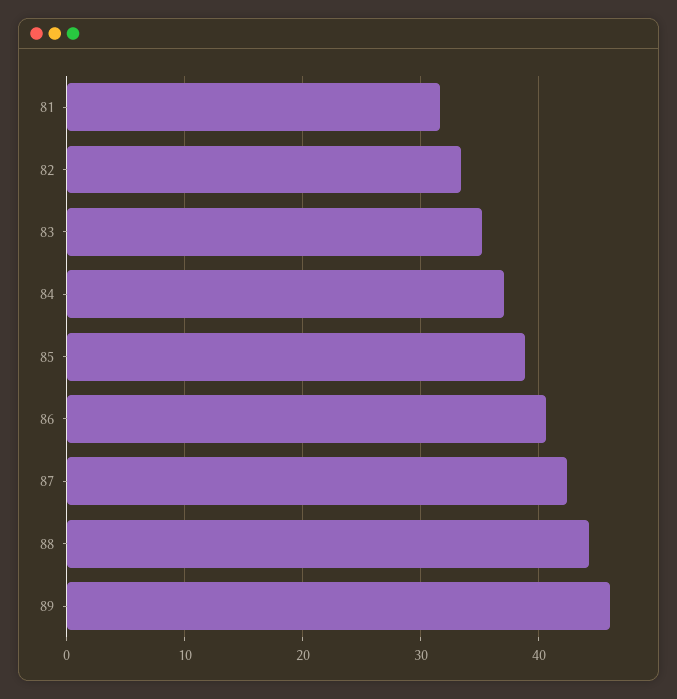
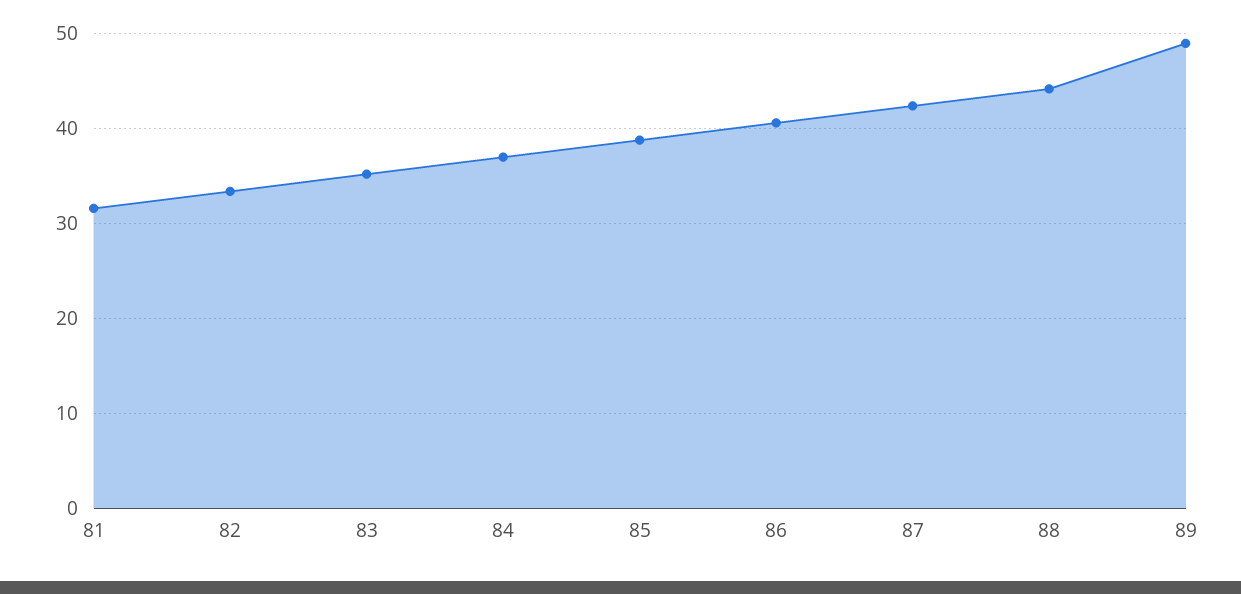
89: 46 -> 49

